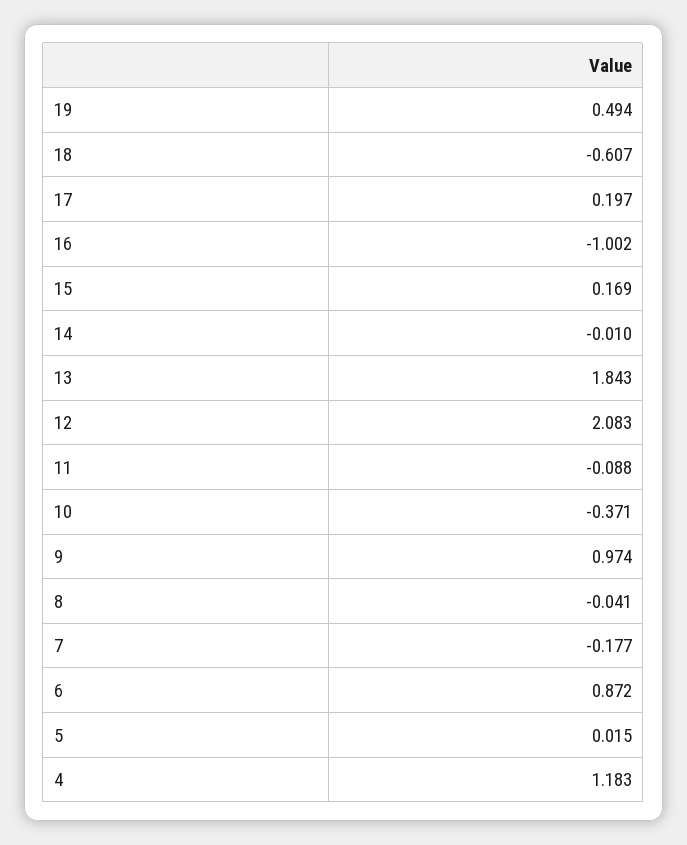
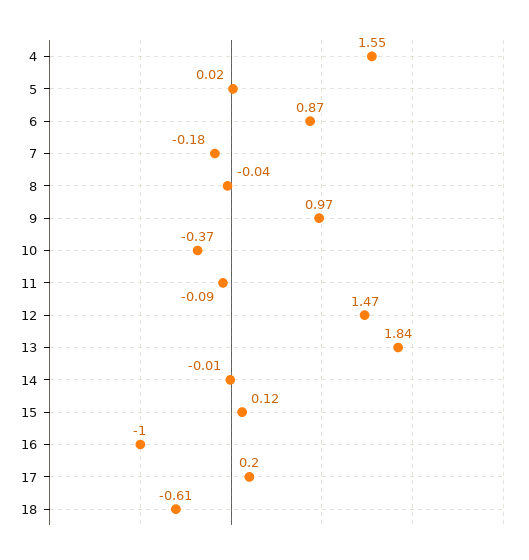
19: 0.494 -> none
15: 0.169 -> 0.12
12: 2.083 -> 1.47
4: 1.183 -> 1.55

